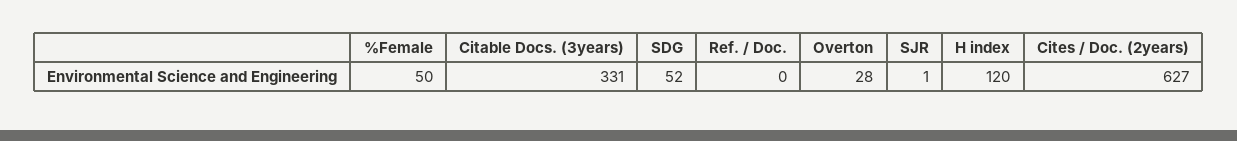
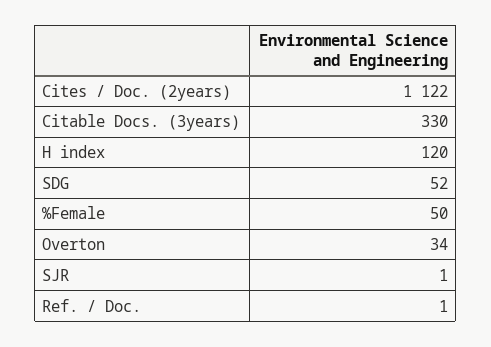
Citable Docs. (3years): 331 -> 330
Ref. / Doc.: 0 -> 1
Overton: 28 -> 34
Cites / Doc. (2years): 627 -> 1122

